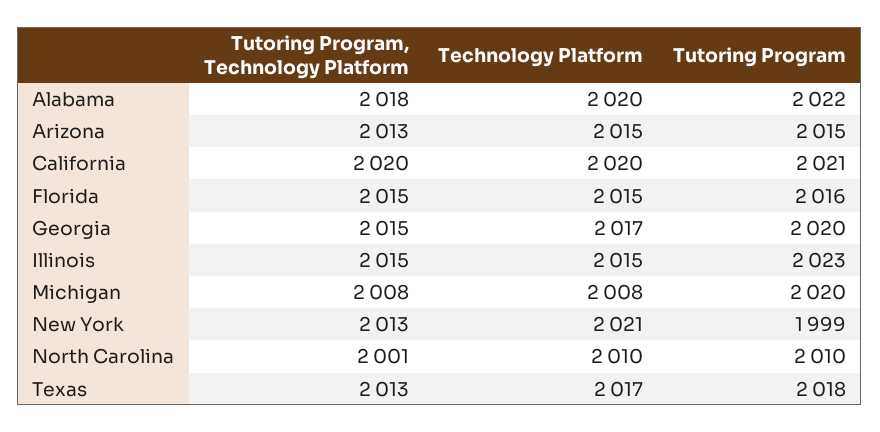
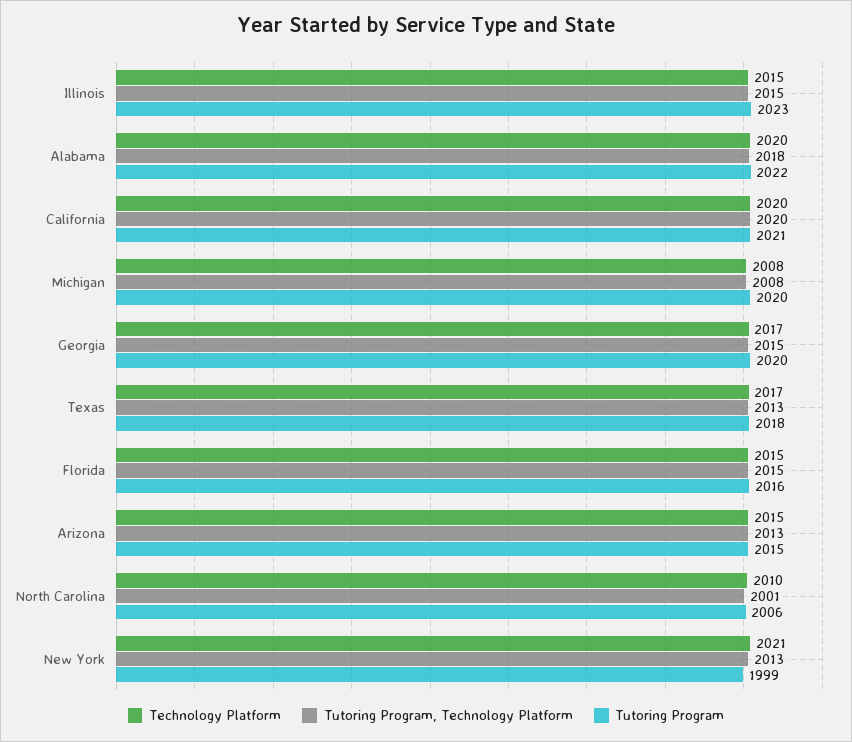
Tutoring Program, North Carolina: 2010 -> 2006

